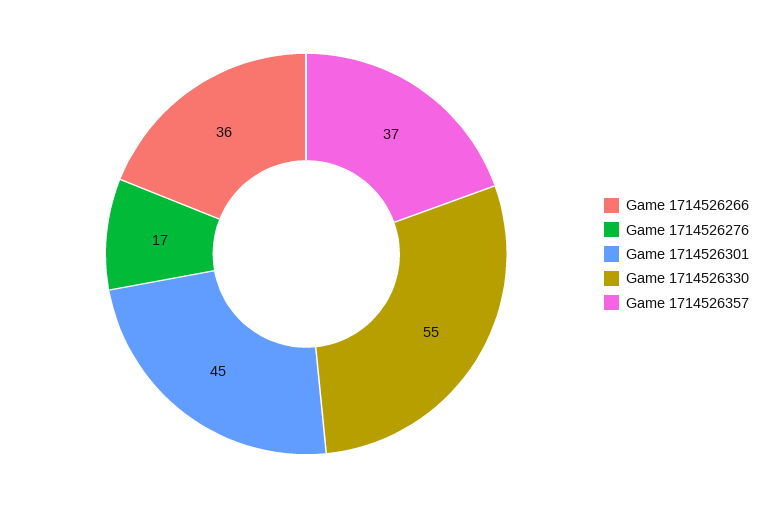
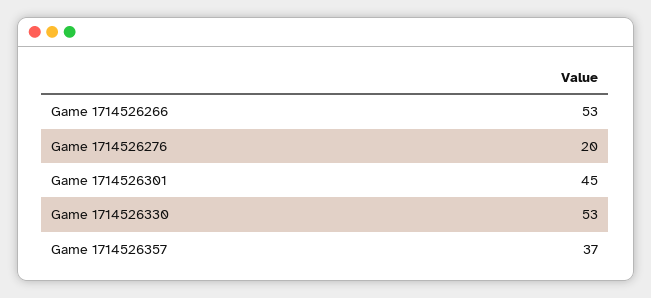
Game 1714526266: 36 -> 53
Game 1714526276: 17 -> 20
Game 1714526330: 55 -> 53

